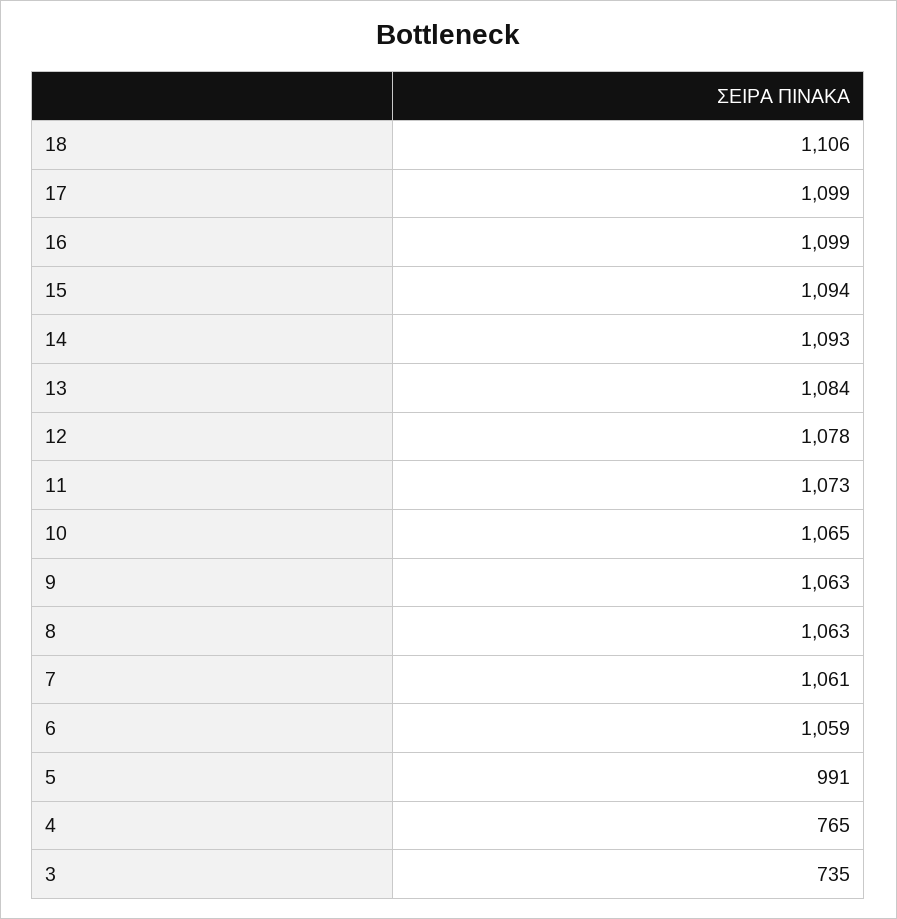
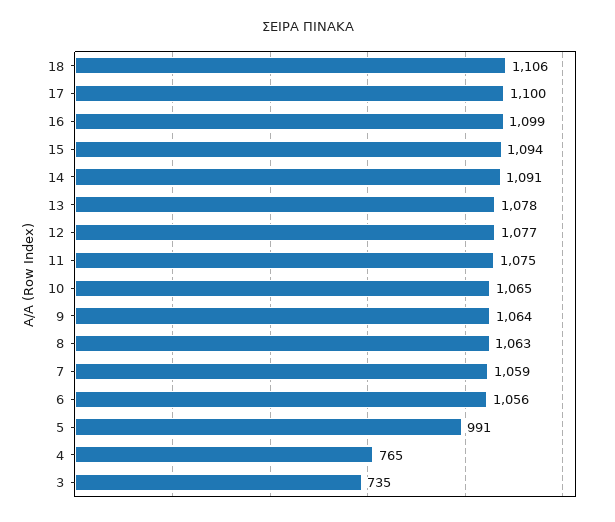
17: 1099 -> 1100
14: 1093 -> 1091
13: 1084 -> 1078
12: 1078 -> 1077
11: 1073 -> 1075
9: 1063 -> 1064
7: 1061 -> 1059
6: 1059 -> 1056

